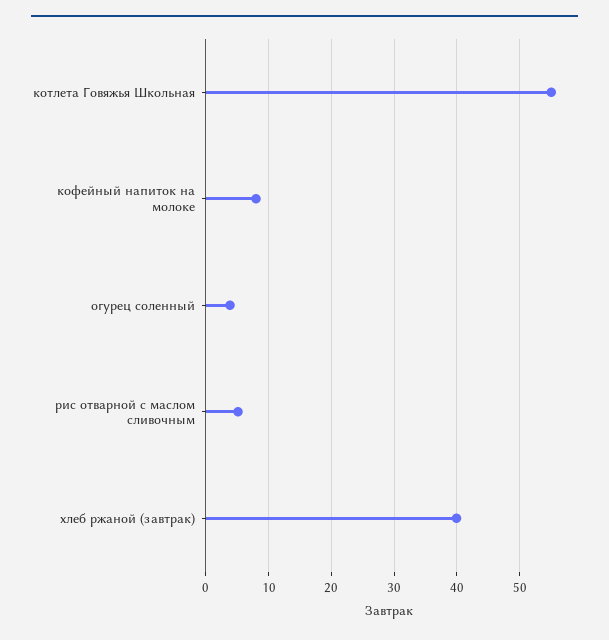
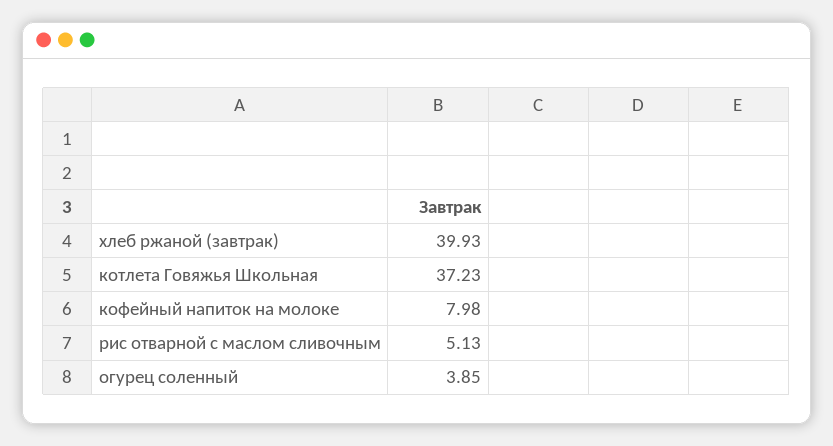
котлета Говяжья Школьная: 55 -> 37.23

